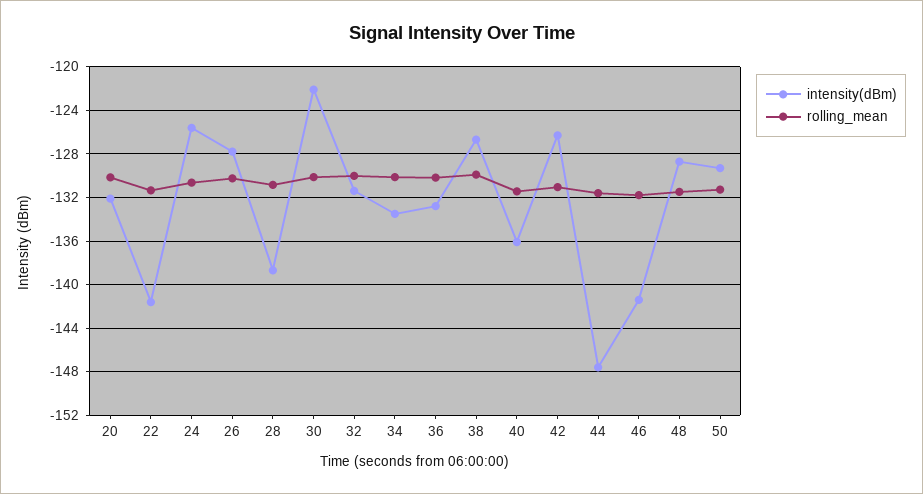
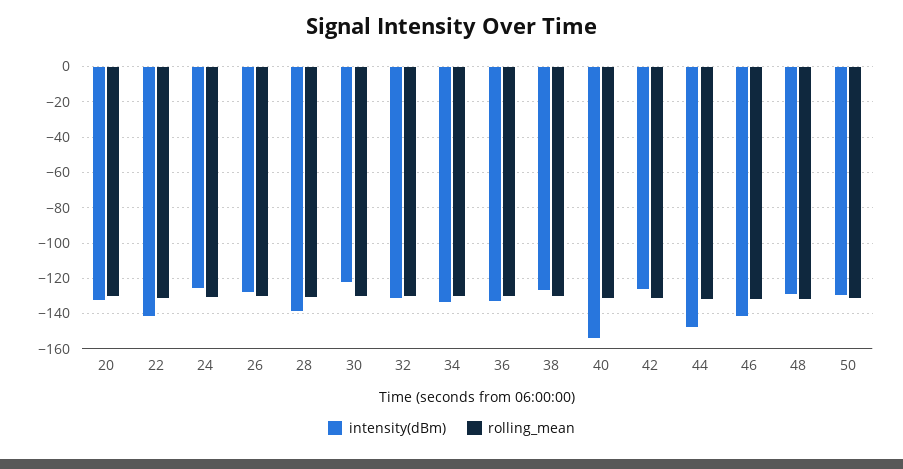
intensity(dBm), 40: -136 -> -155

